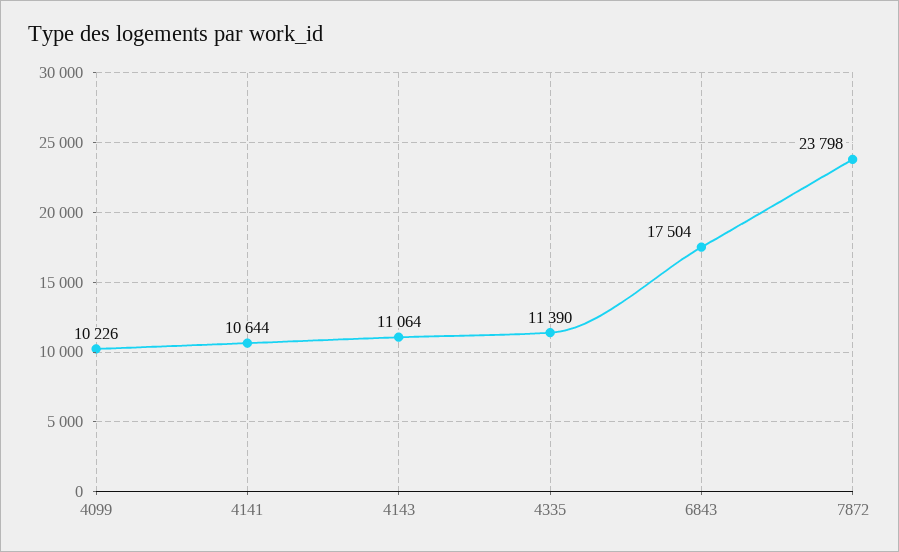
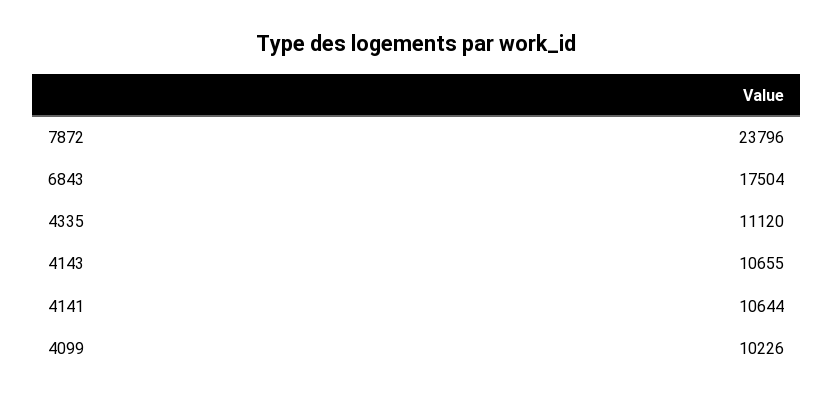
4143: 11064 -> 10655
4335: 11390 -> 11120
7872: 23798 -> 23796

